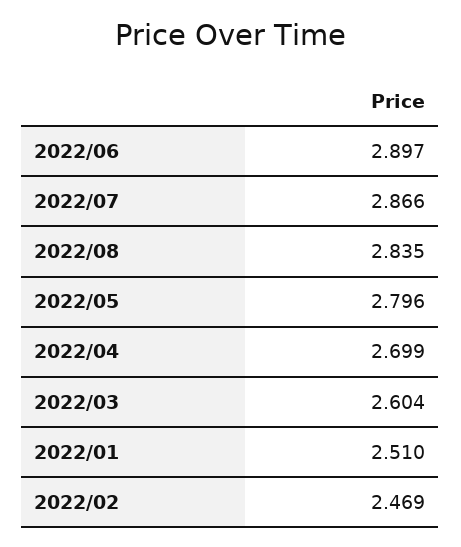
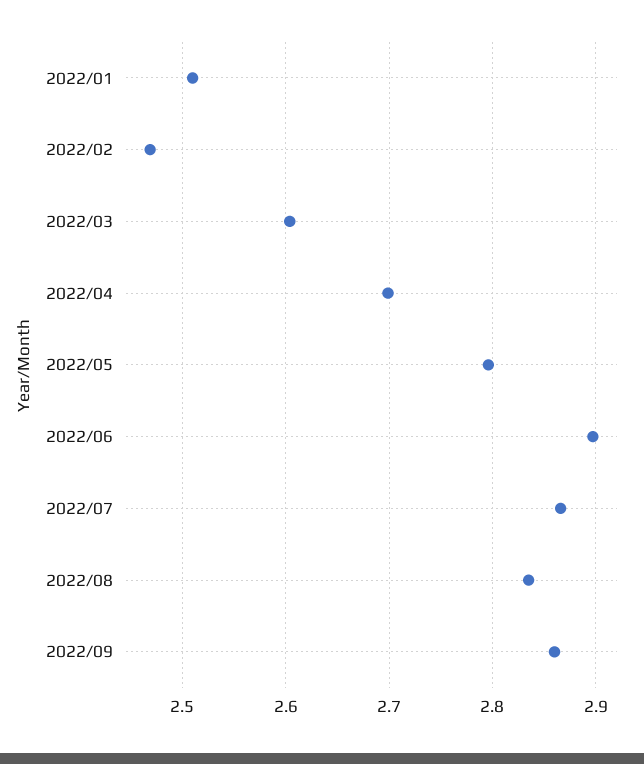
2022/09: none -> 2.86

